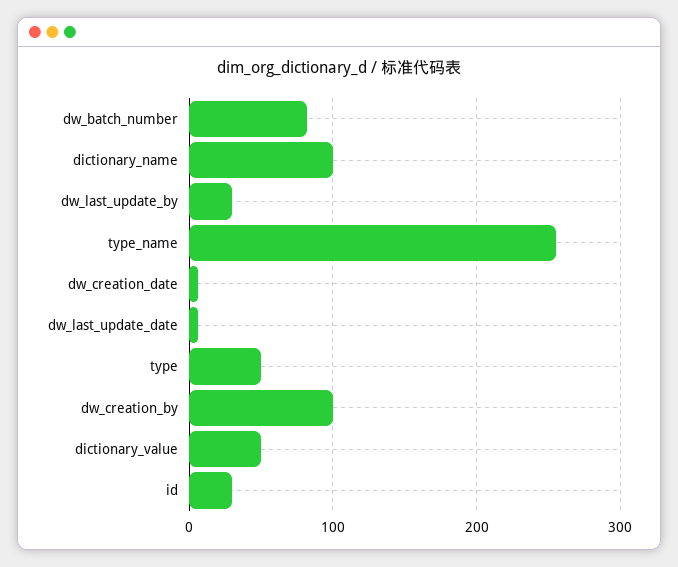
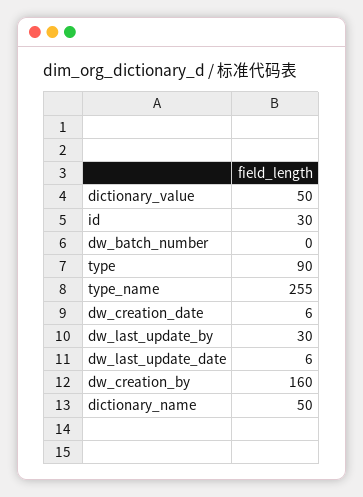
dw_batch_number: 80 -> 0
dictionary_name: 100 -> 50
type: 50 -> 90
dw_creation_by: 100 -> 160

